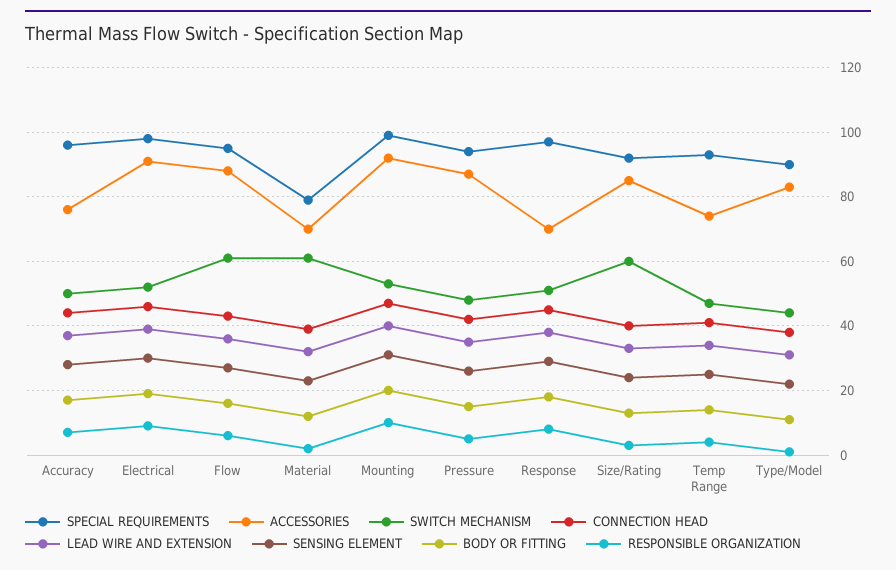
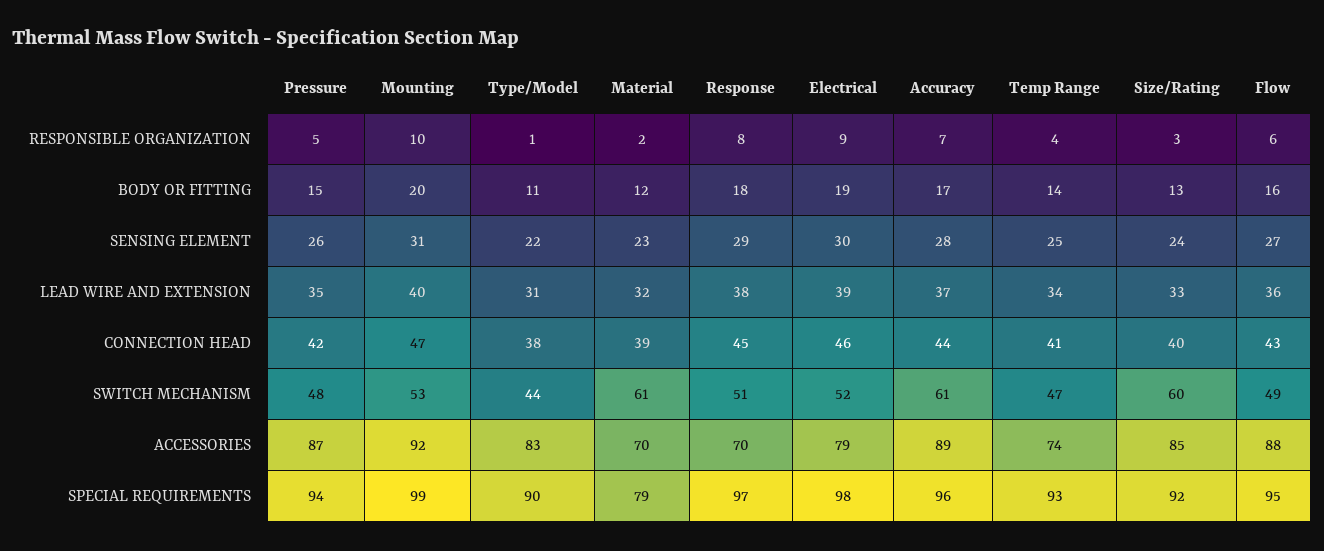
ACCESSORIES, Accuracy: 75 -> 89
SWITCH MECHANISM, Accuracy: 50 -> 61
ACCESSORIES, Electrical: 90 -> 79
SWITCH MECHANISM, Flow: 60 -> 49

